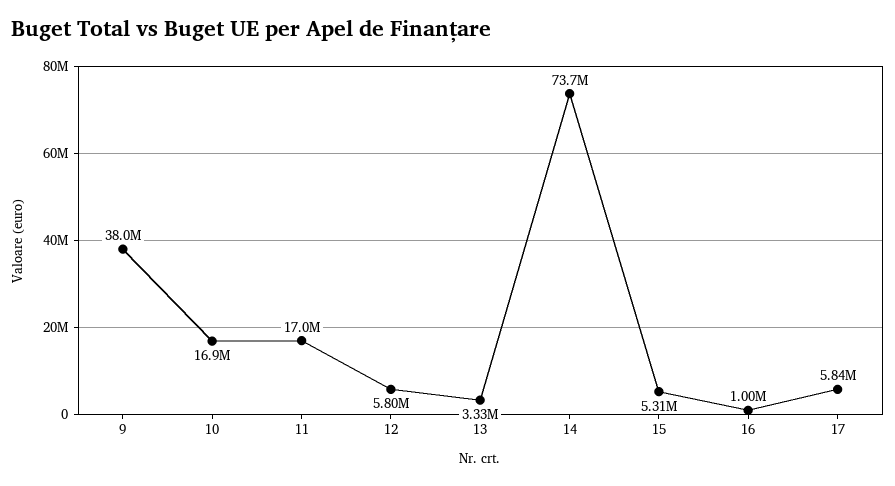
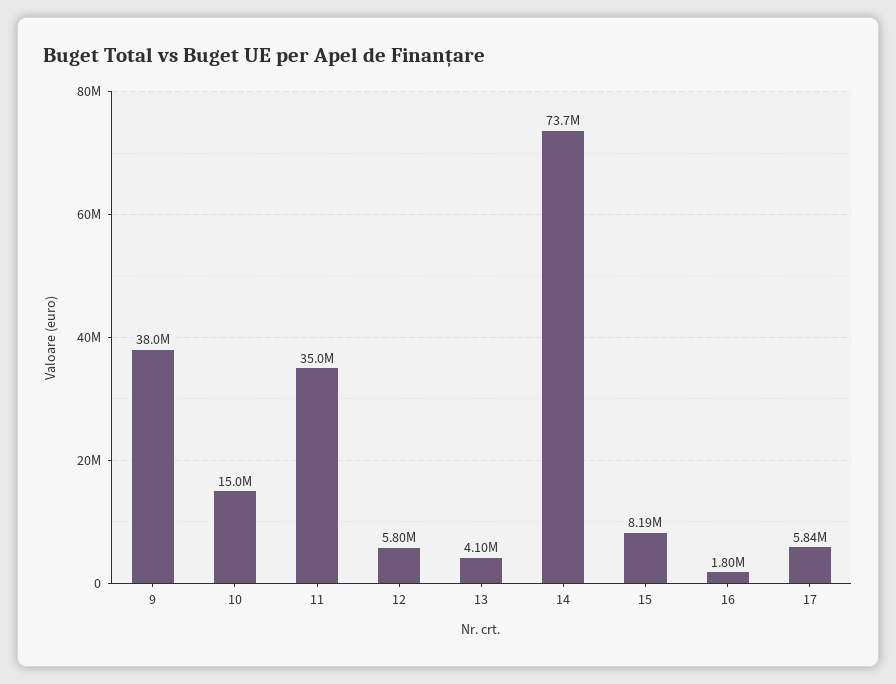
10: 16900000 -> 15000000
11: 17000000 -> 35000000
13: 3330000 -> 4100000
15: 5310000 -> 8190000
16: 1000000 -> 1800000

